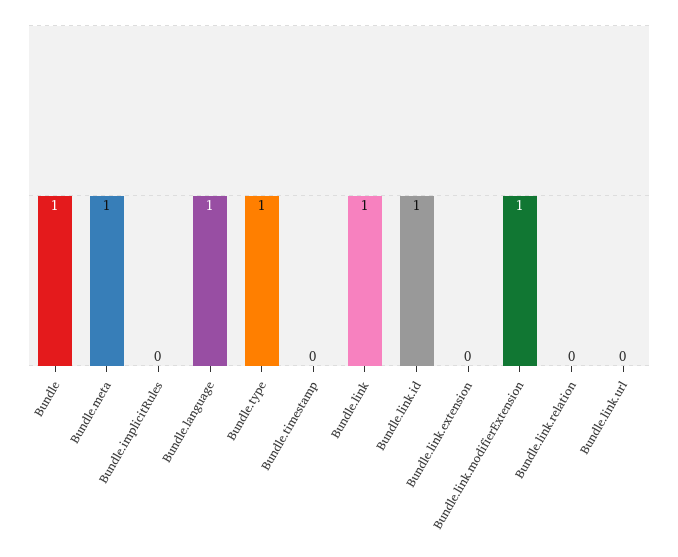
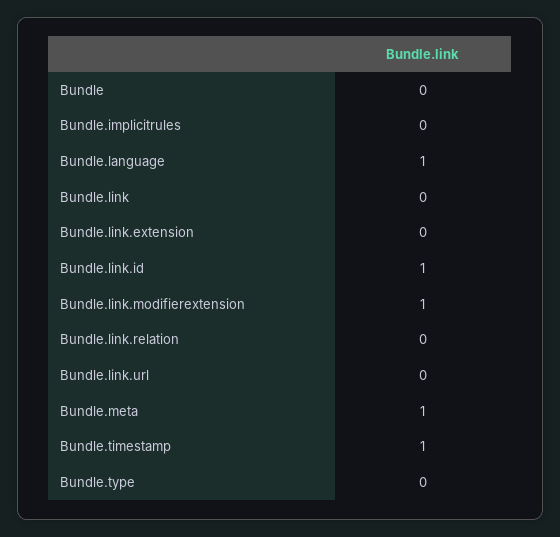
Bundle: 1 -> 0
Bundle.type: 1 -> 0
Bundle.timestamp: 0 -> 1
Bundle.link: 1 -> 0

